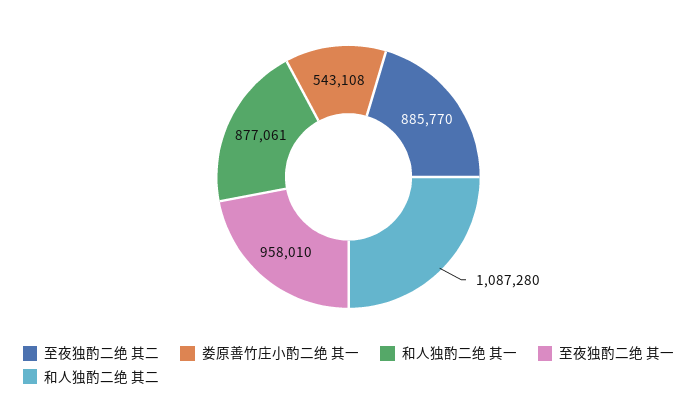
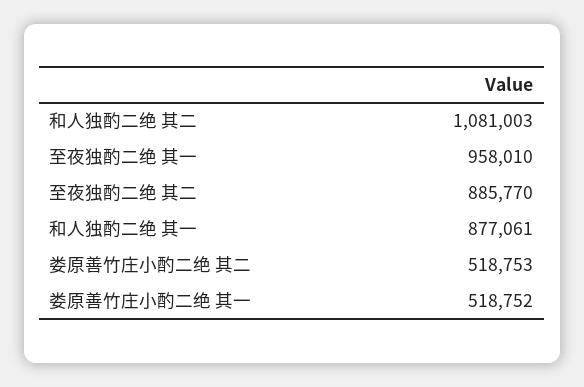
娄原善竹庄小酌二绝 其一: 543108 -> 518752
和人独酌二绝 其二: 1087280 -> 1081003
娄原善竹庄小酌二绝 其二: none -> 518753

